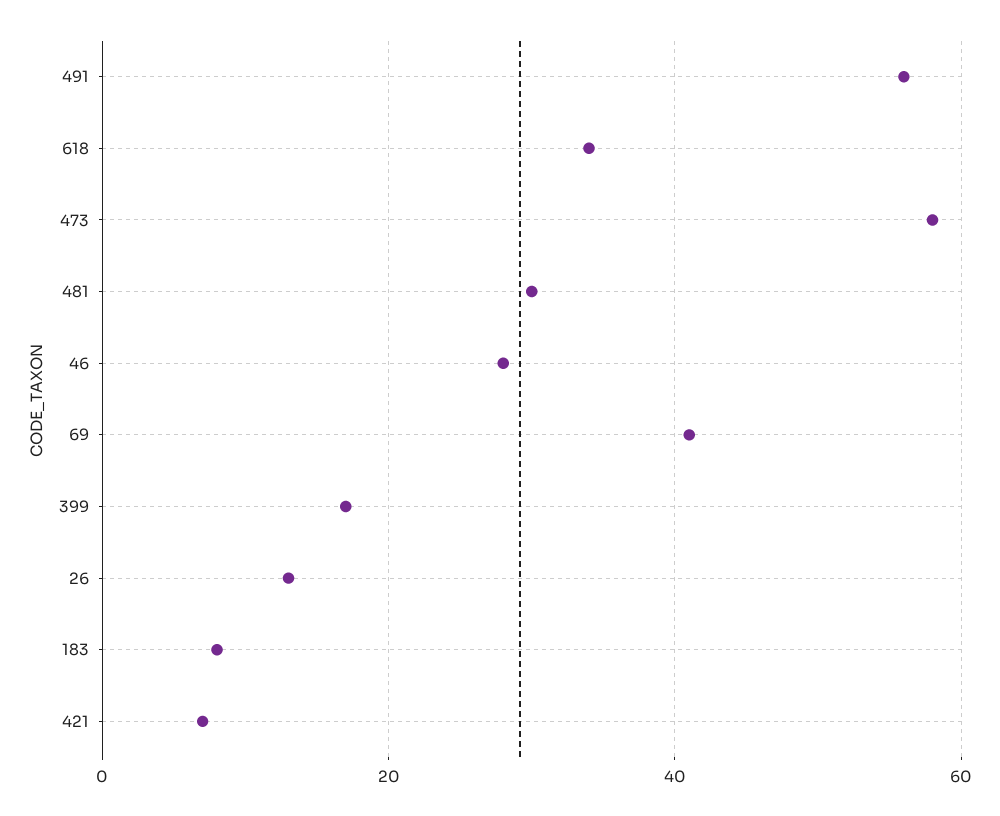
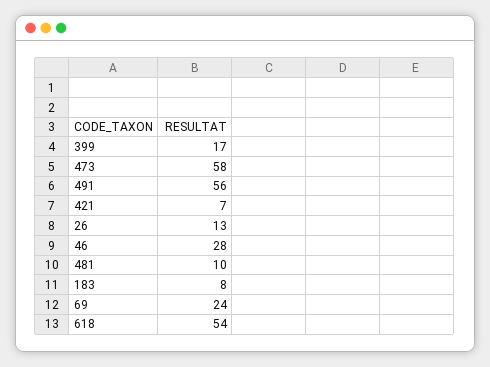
618: 35 -> 54
481: 30 -> 10
69: 40 -> 24

